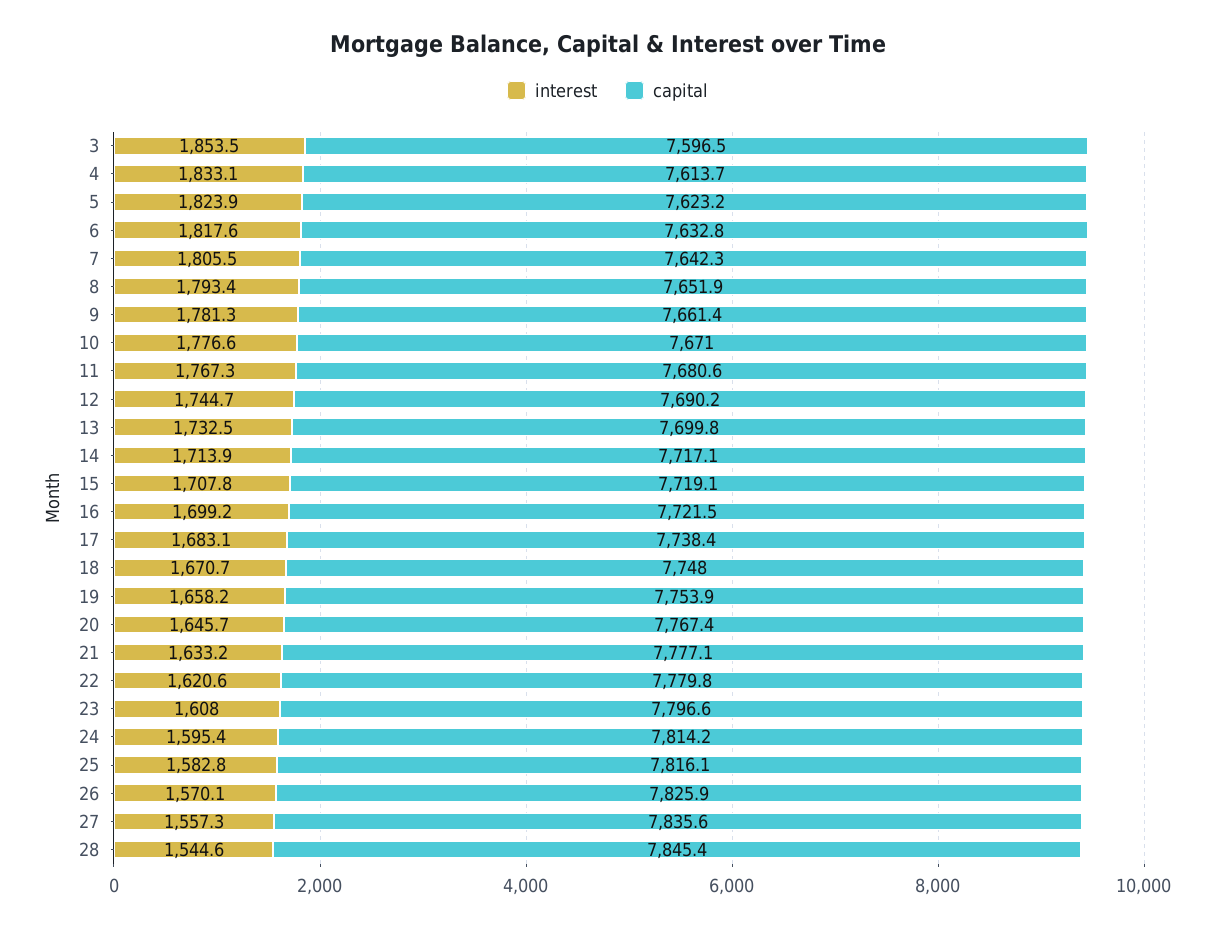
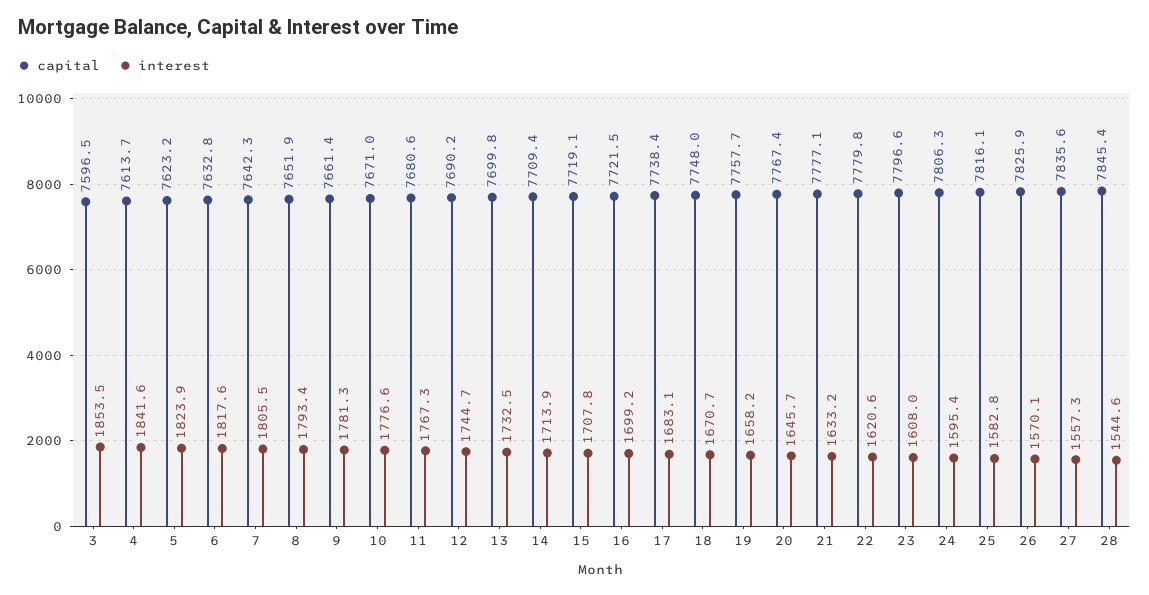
interest, 4: 1833.1 -> 1841.6
capital, 14: 7717.1 -> 7709.4
capital, 19: 7753.9 -> 7757.7
capital, 24: 7814.2 -> 7806.3

